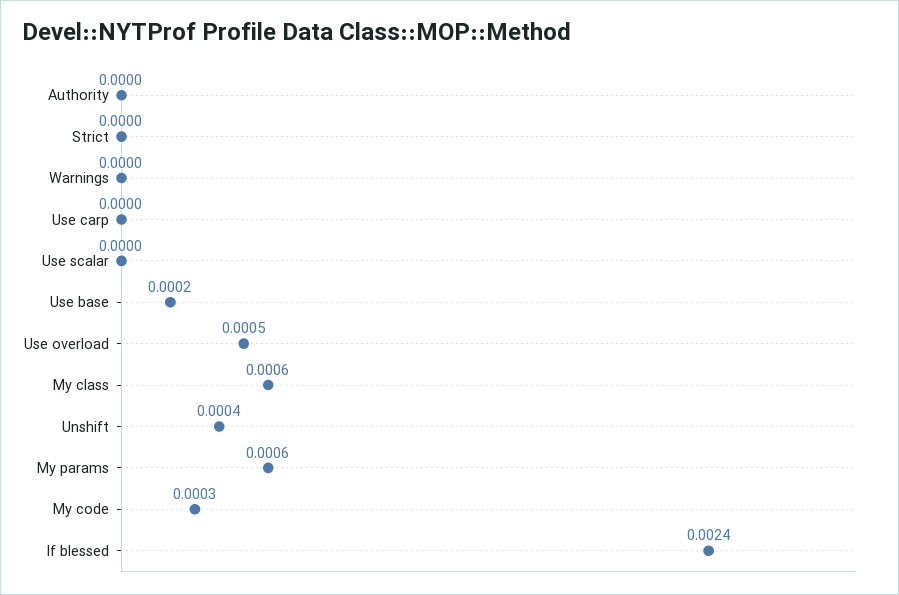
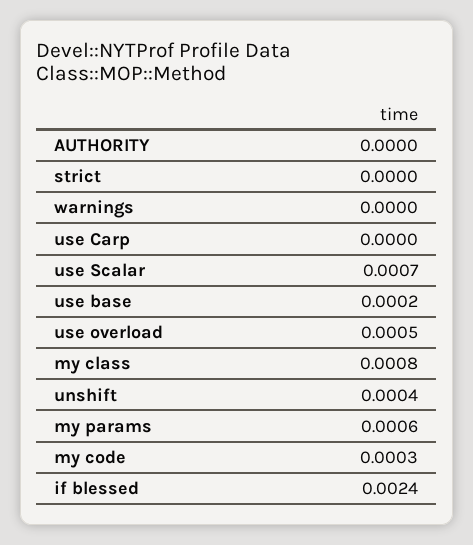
Use scalar: 0 -> 0.0007
My class: 0.0006 -> 0.0008

